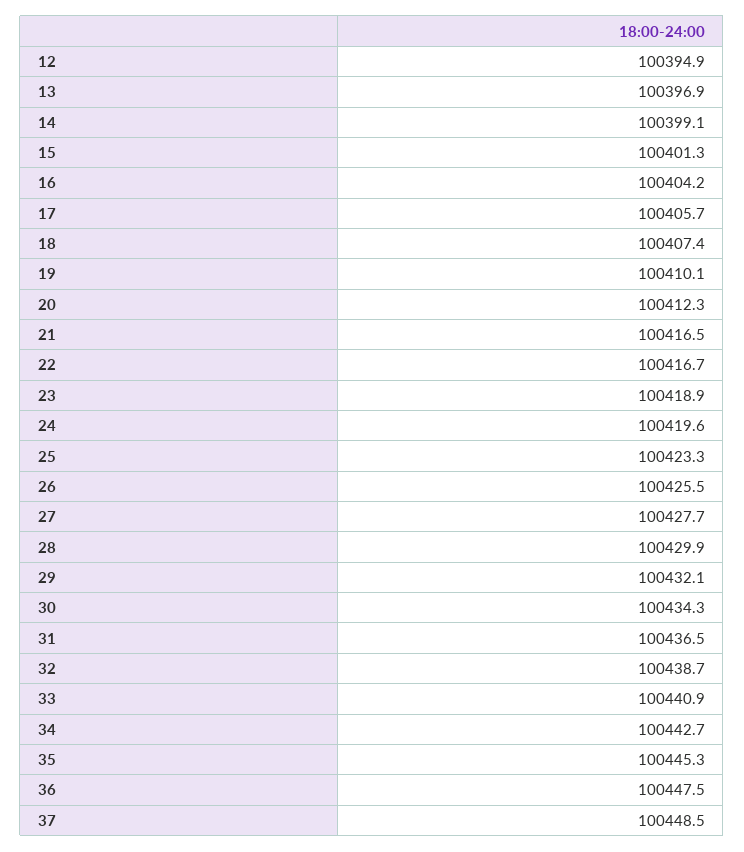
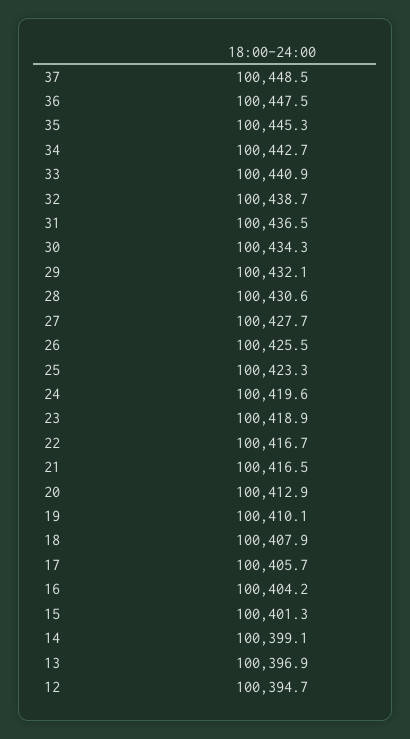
12: 100394.9 -> 100394.7
18: 100407.4 -> 100407.9
20: 100412.3 -> 100412.9
28: 100429.9 -> 100430.6

